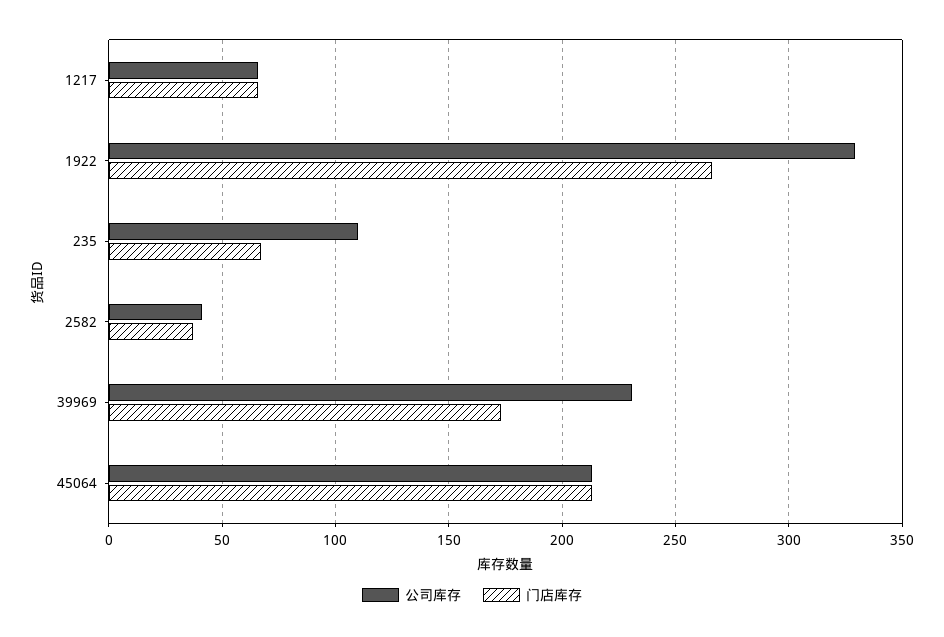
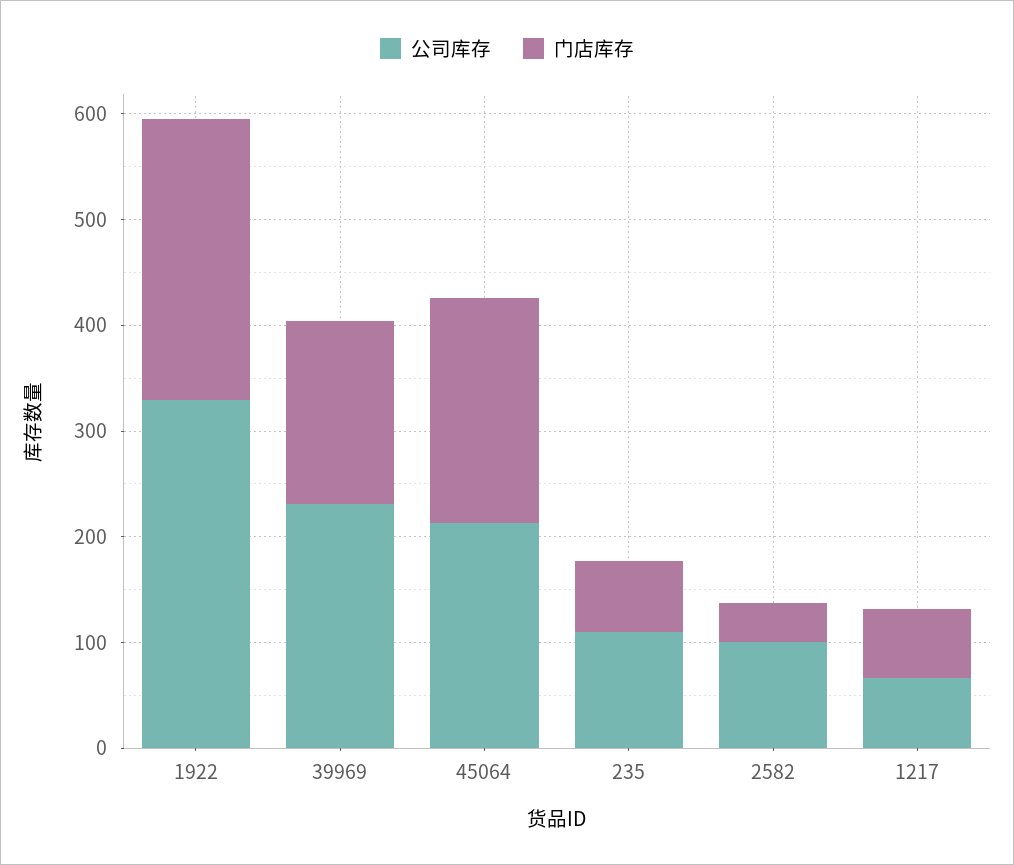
公司库存, 2582: 40 -> 100

